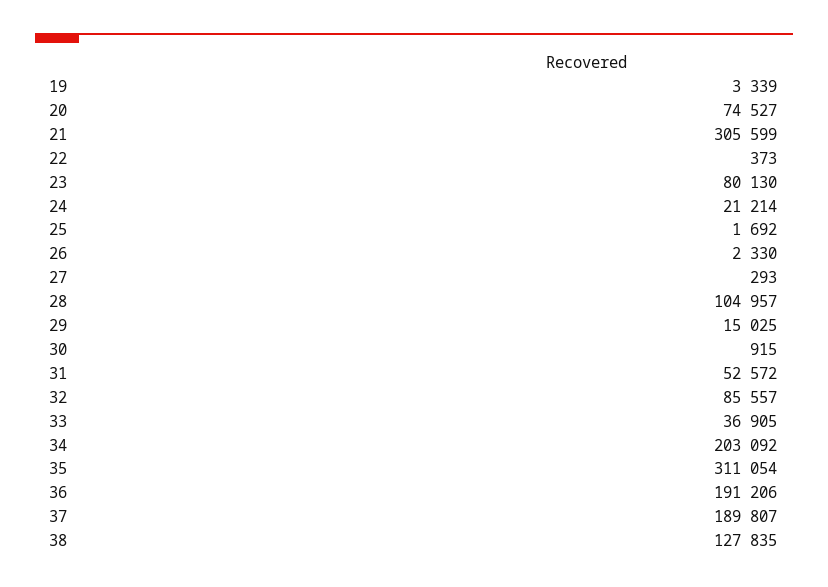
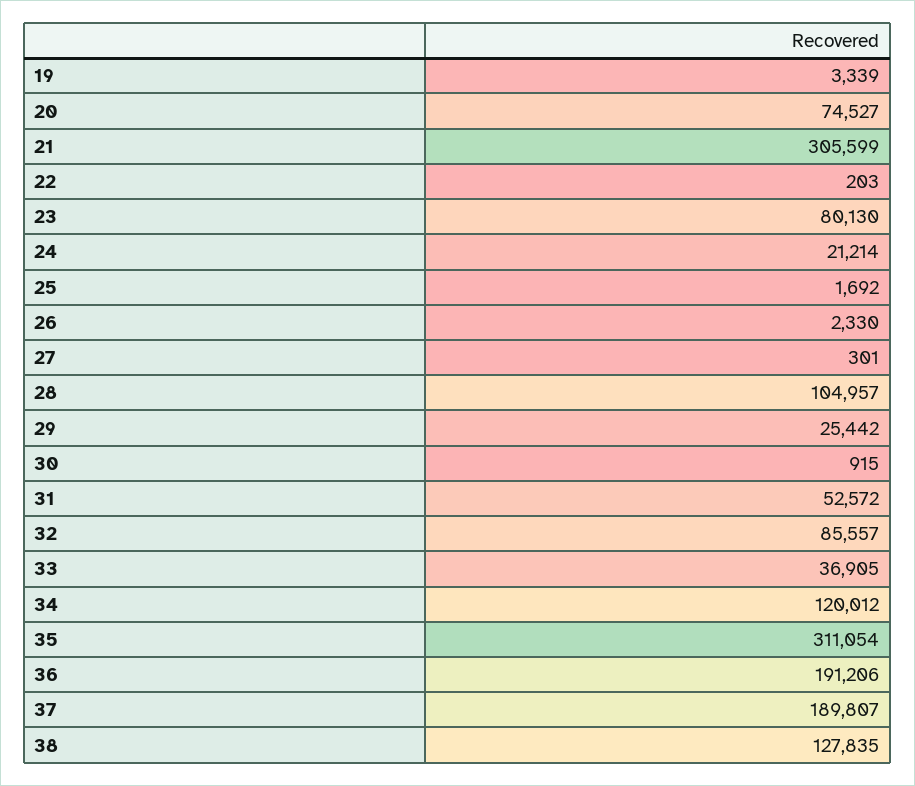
22: 373 -> 203
27: 293 -> 301
29: 15025 -> 25442
34: 203092 -> 120012

